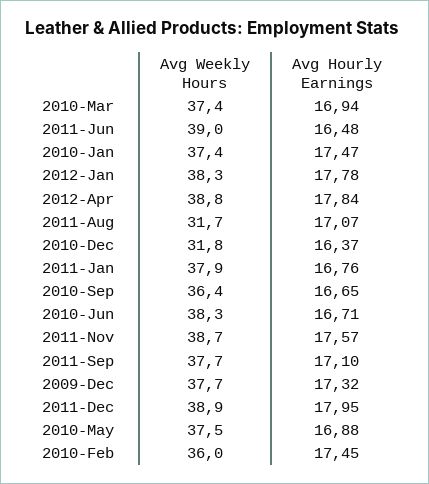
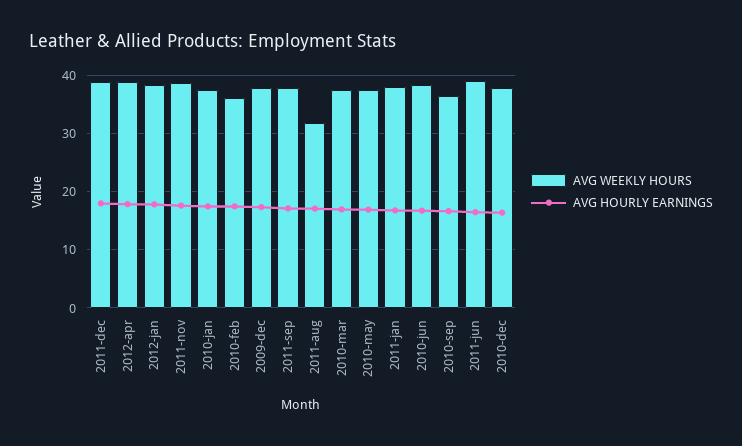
Avg Weekly Hours, 2010-Dec: 31.8 -> 38

